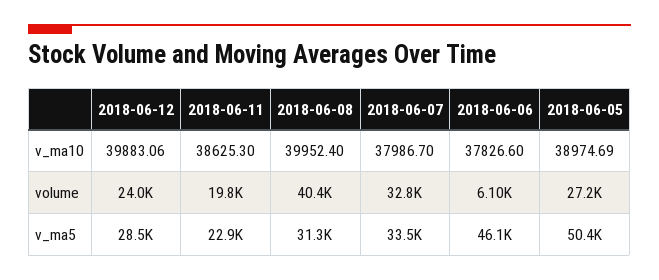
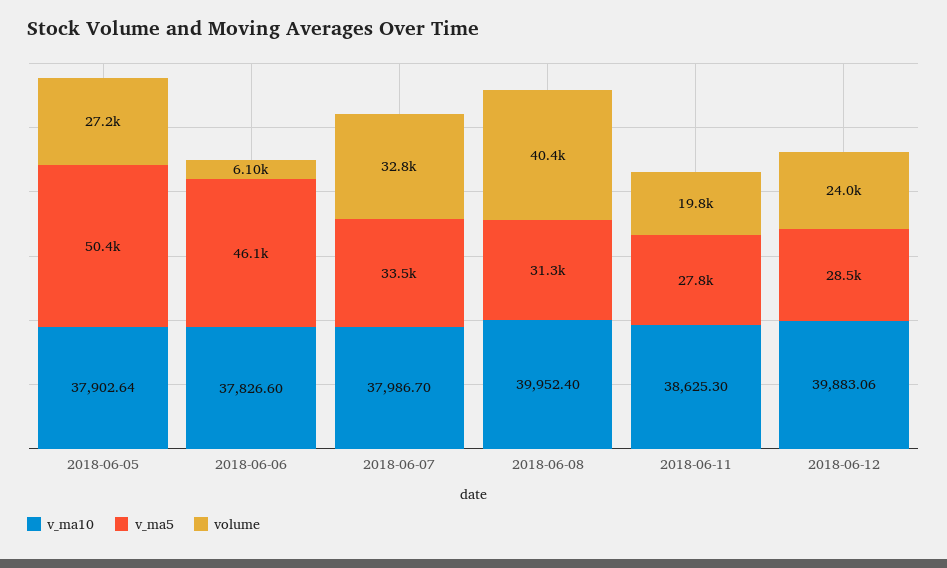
v_ma10, 2018-06-05: 38974.69 -> 37902.64
v_ma5, 2018-06-11: 22900 -> 27800

